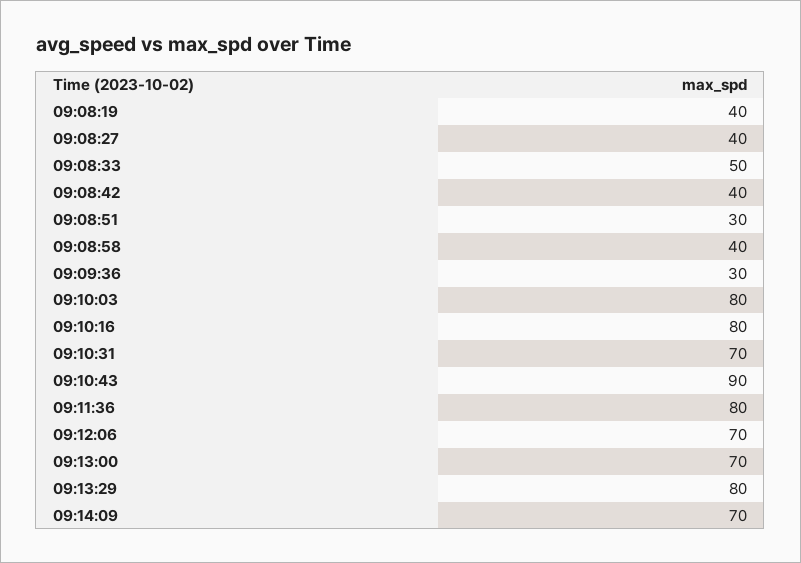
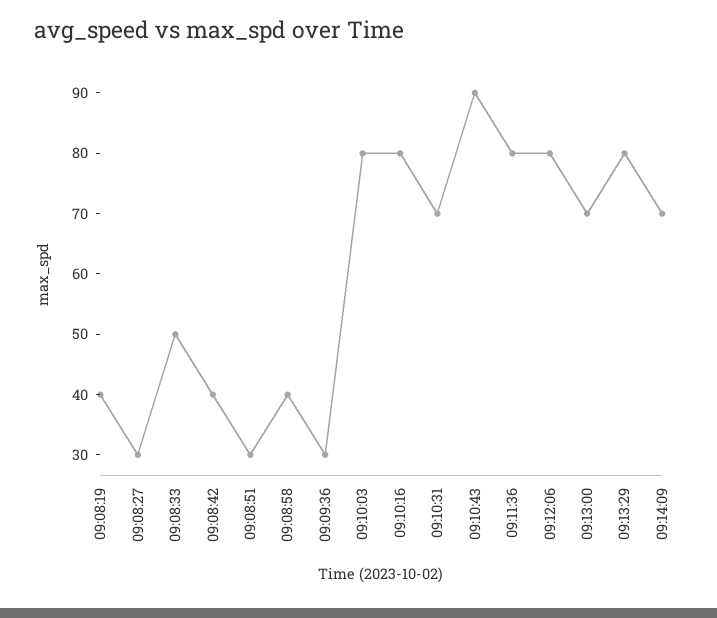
09:08:27: 40 -> 30
09:12:06: 70 -> 80

